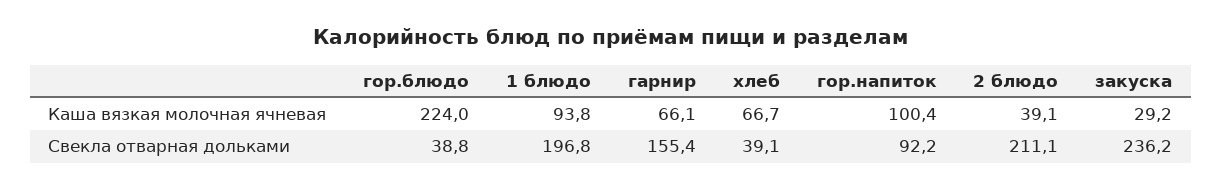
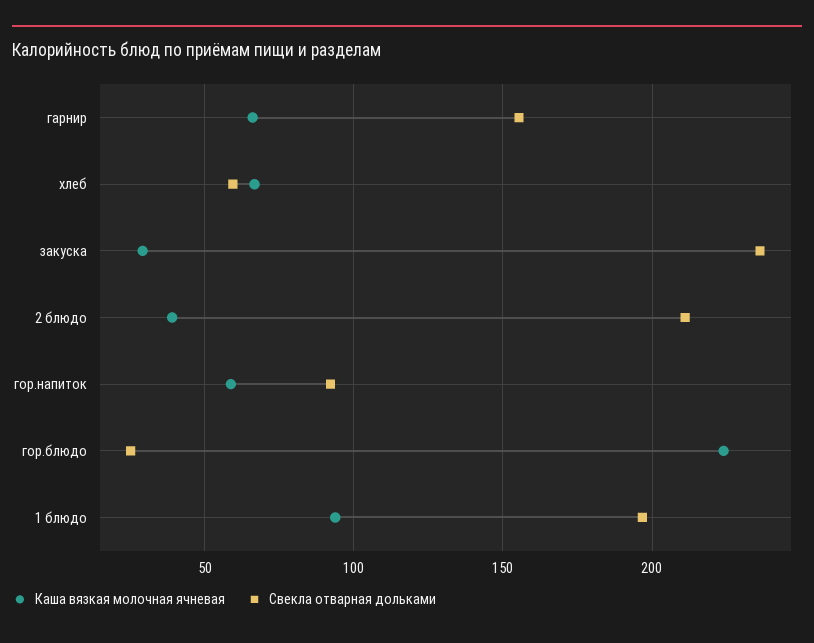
Каша вязкая молочная ячневая, гор.напиток: 100.4 -> 60
Свекла отварная дольками, гор.блюдо: 38.8 -> 25
Свекла отварная дольками, хлеб: 39.1 -> 60

